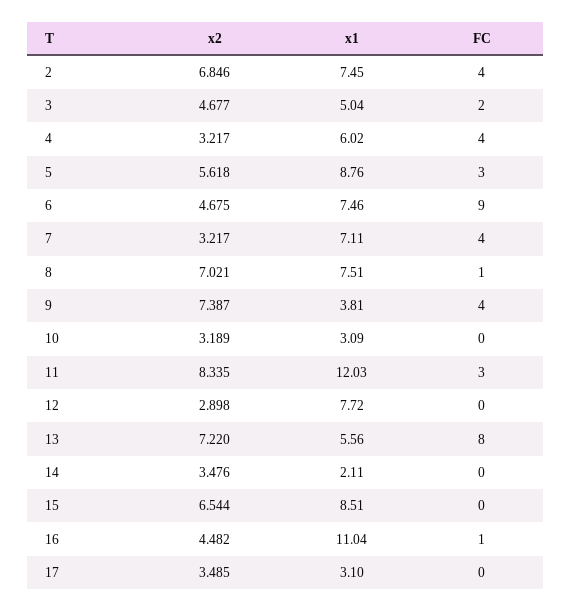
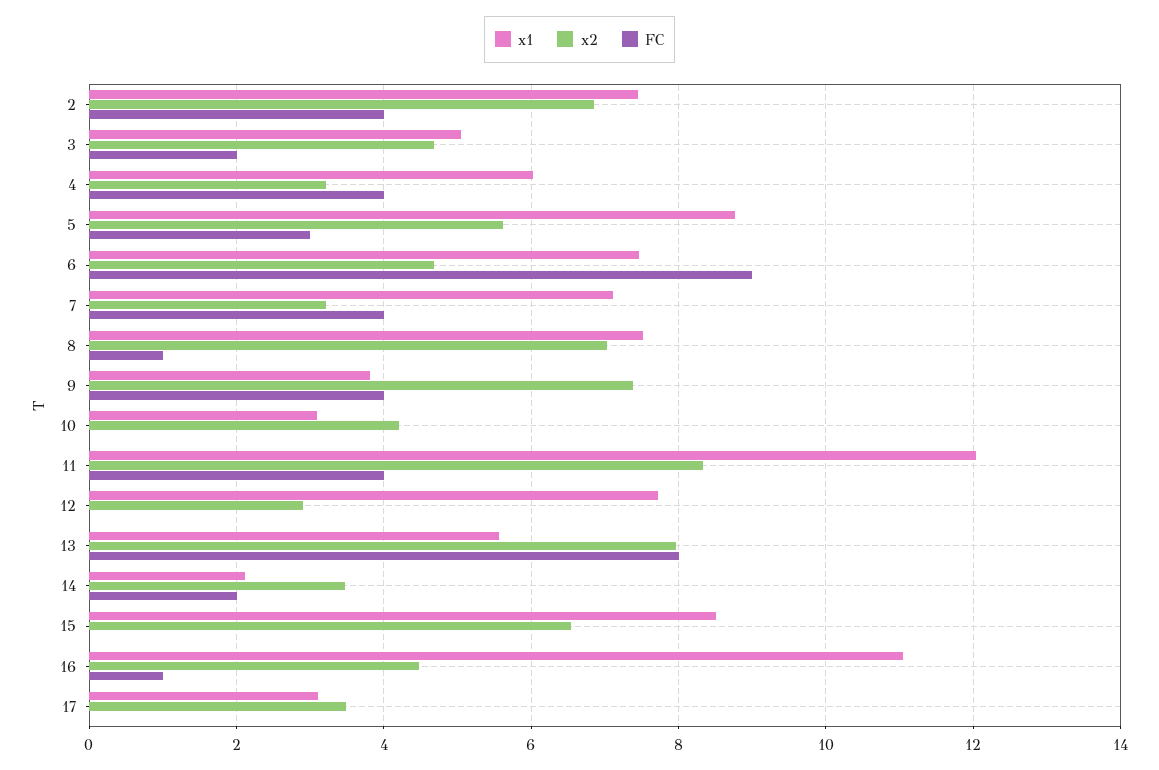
x2, 10: 3.189 -> 4.2
FC, 11: 3 -> 4
x2, 13: 7.22 -> 8
FC, 14: 0 -> 2

